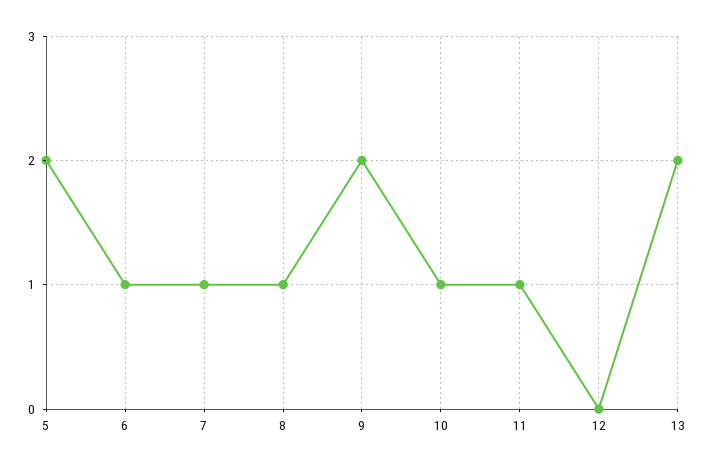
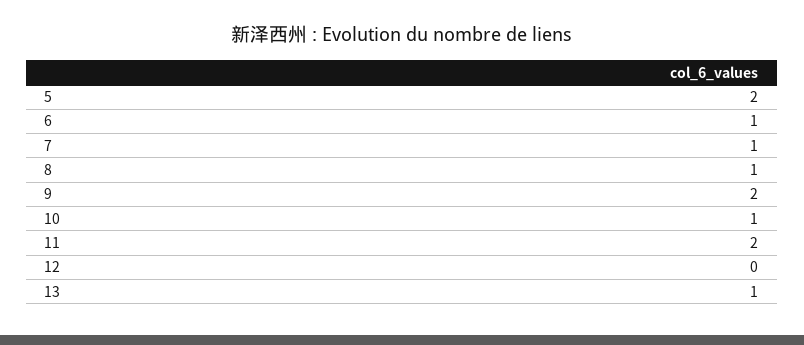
11: 1 -> 2
13: 2 -> 1

